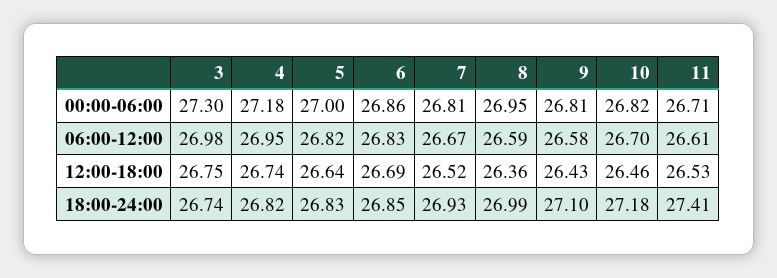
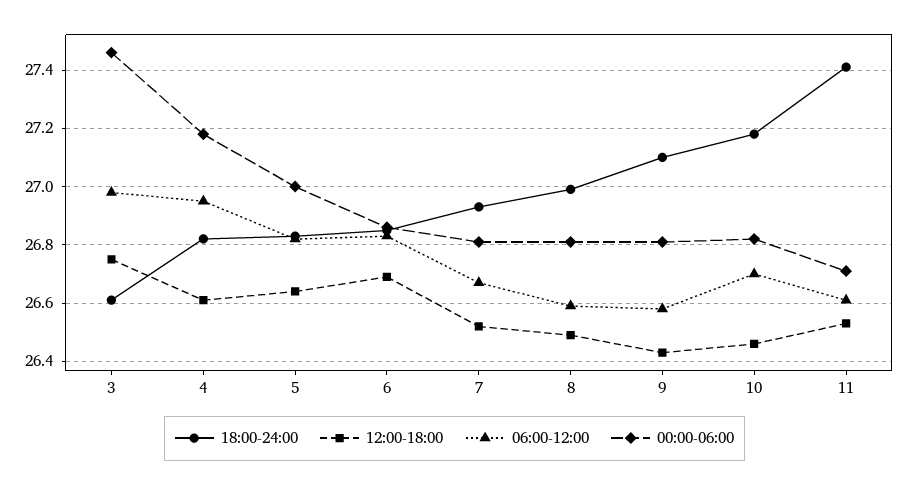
00:00-06:00, 3: 27.3 -> 27.45
00:00-06:00, 8: 26.95 -> 26.8
12:00-18:00, 4: 26.74 -> 26.6
12:00-18:00, 8: 26.36 -> 26.5
18:00-24:00, 3: 26.74 -> 26.6

